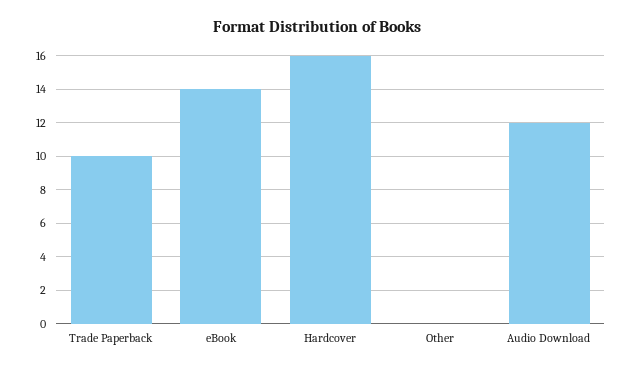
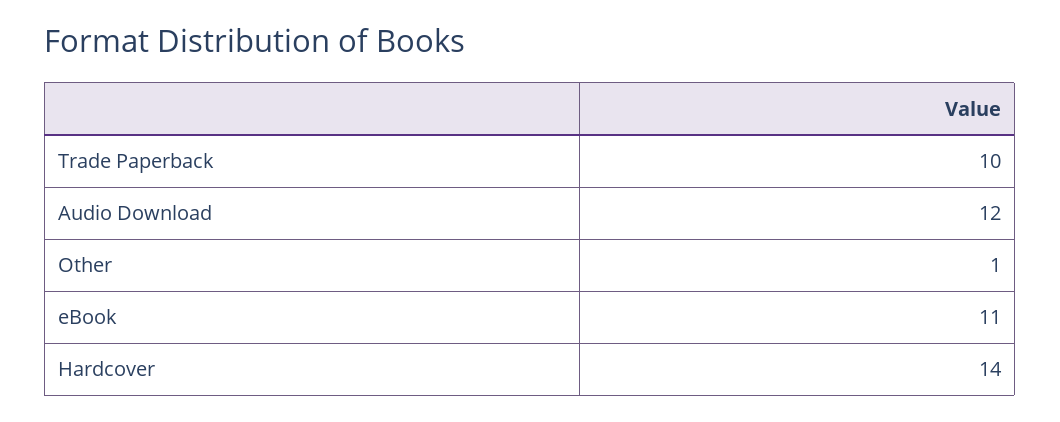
eBook: 14 -> 11
Hardcover: 16 -> 14
Other: 0 -> 1

